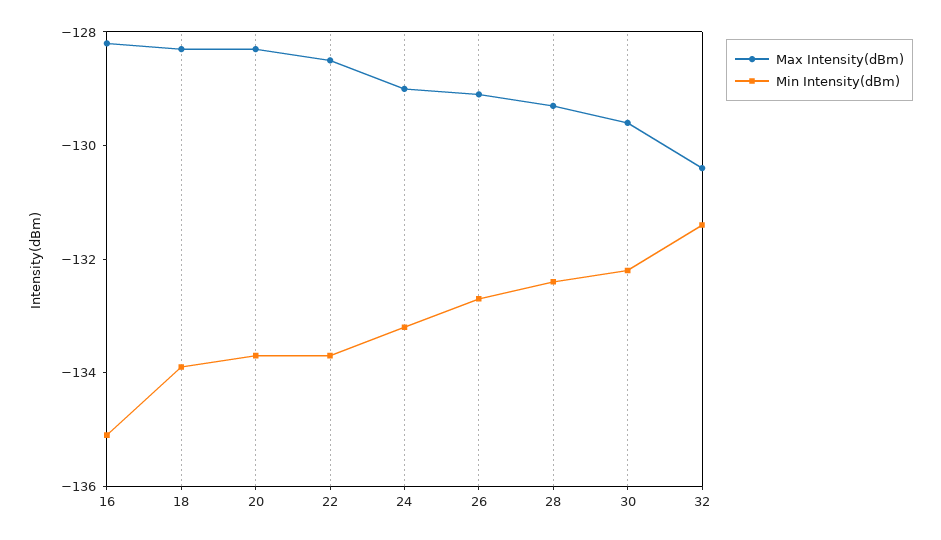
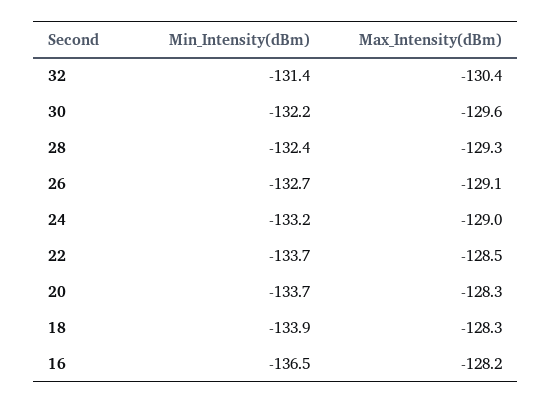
Min Intensity(dBm), 16: -135 -> -136.5

